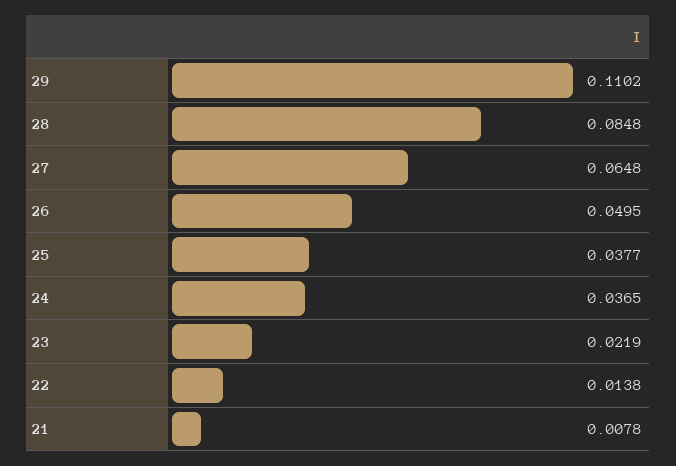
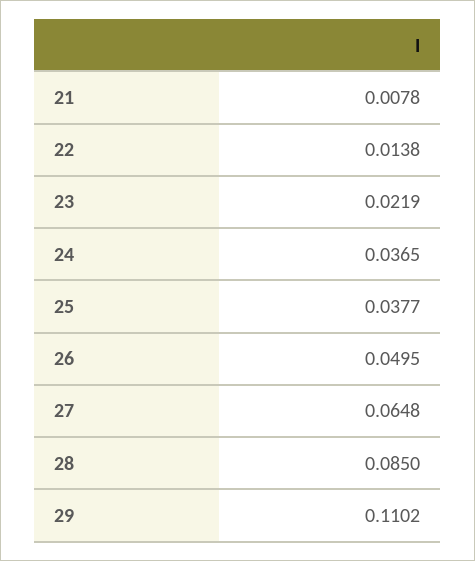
28: 0.0848 -> 0.085

